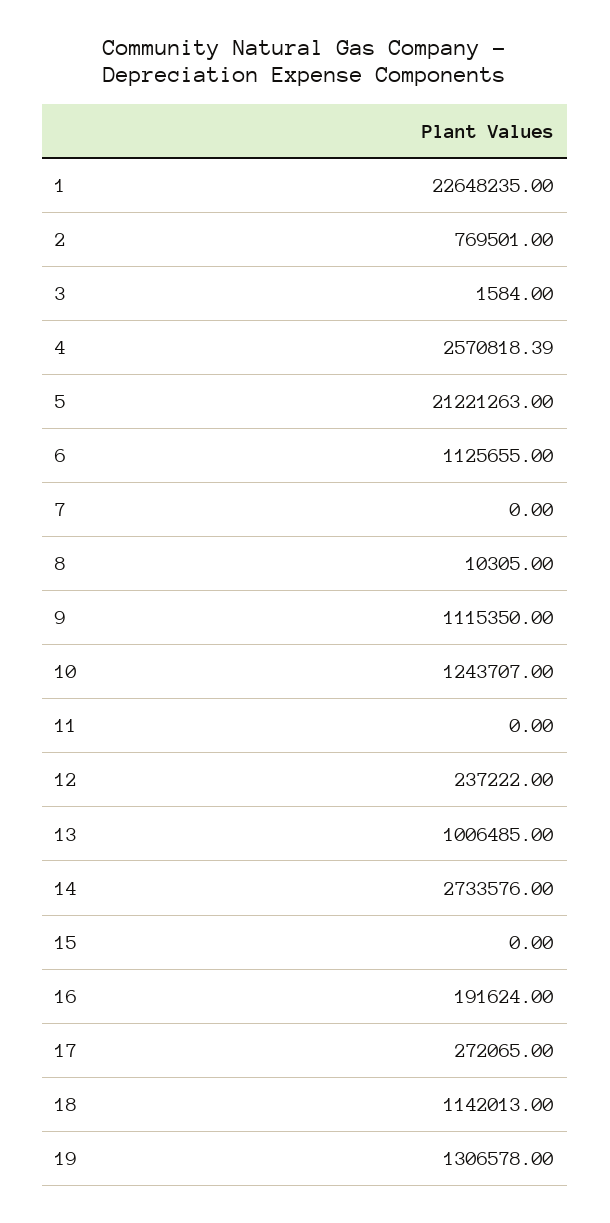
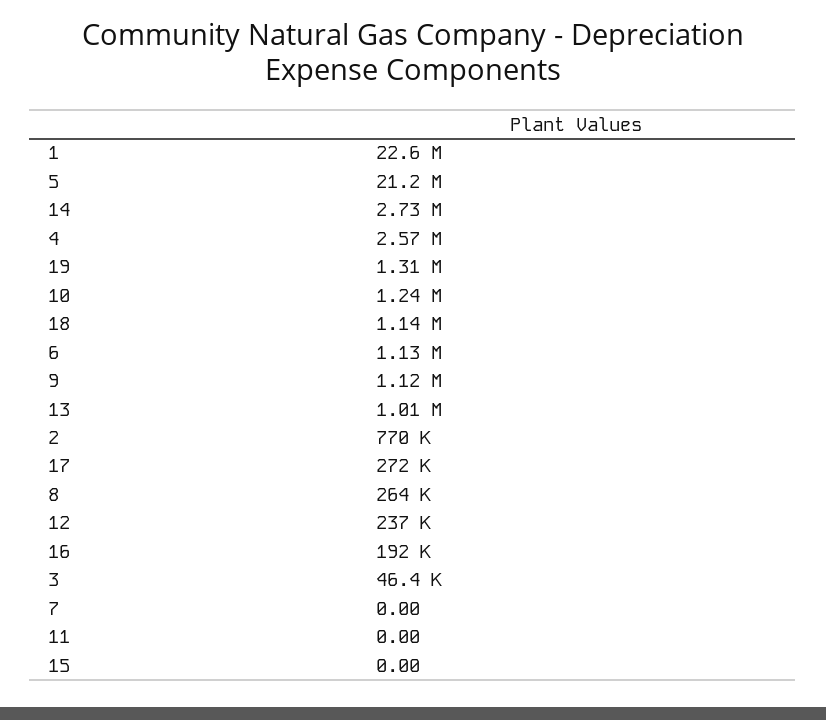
3: 1584 -> 46400
8: 10305 -> 264000

